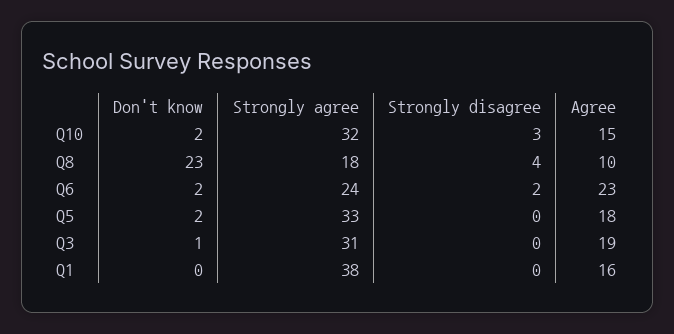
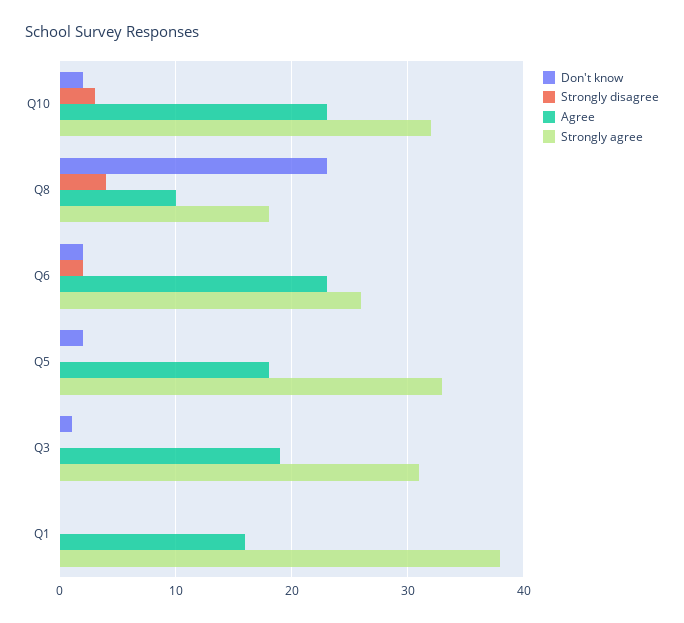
Agree, Q10: 15 -> 23
Strongly agree, Q6: 24 -> 26

